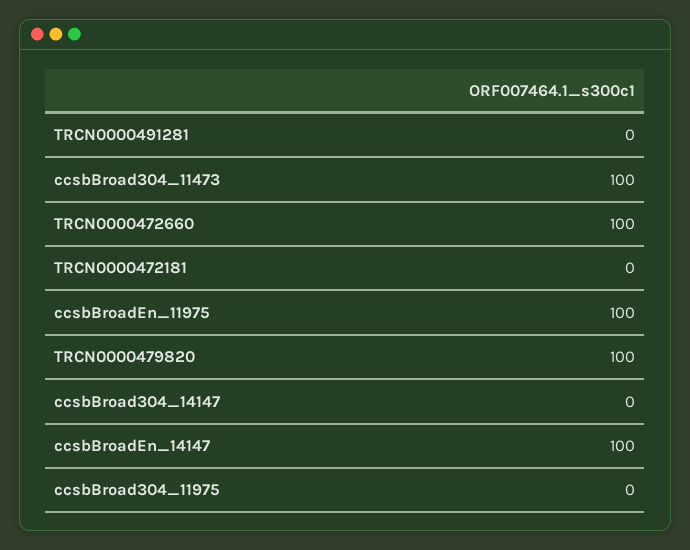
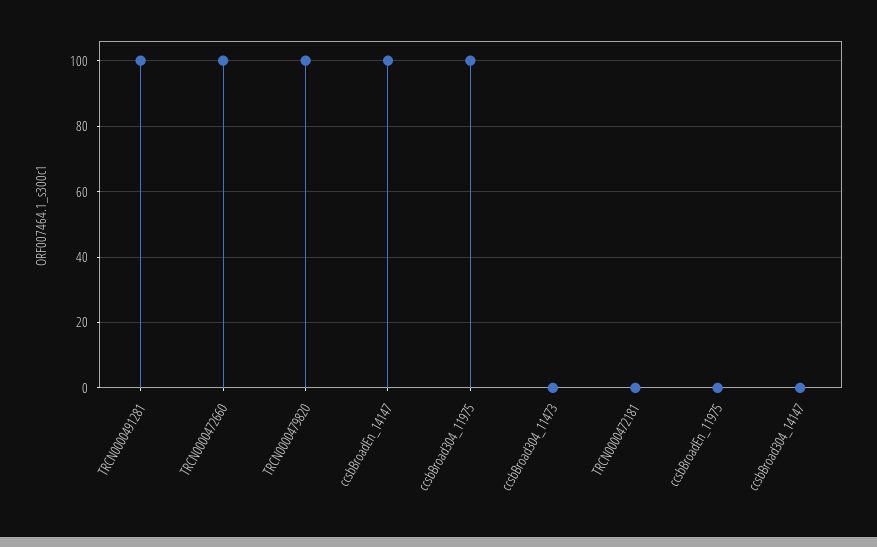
TRCN0000491281: 0 -> 100
ccsbBroad304_11473: 100 -> 0
ccsbBroadEn_11975: 100 -> 0
ccsbBroad304_11975: 0 -> 100

